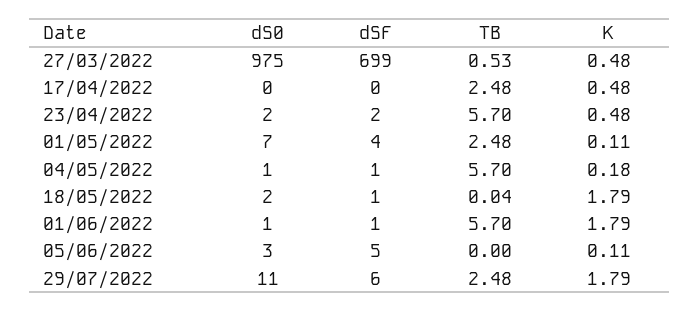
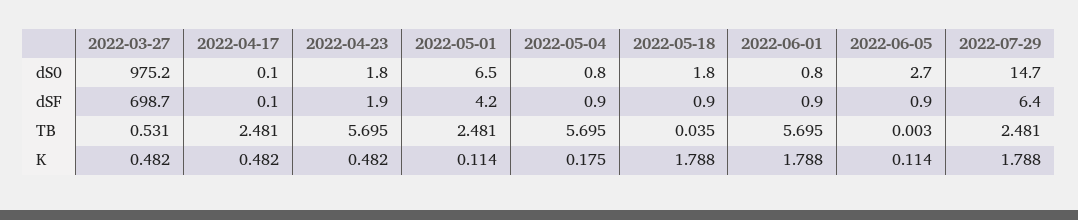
dSF, 05/06/2022: 5 -> 0.9
dS0, 29/07/2022: 11 -> 14.7

